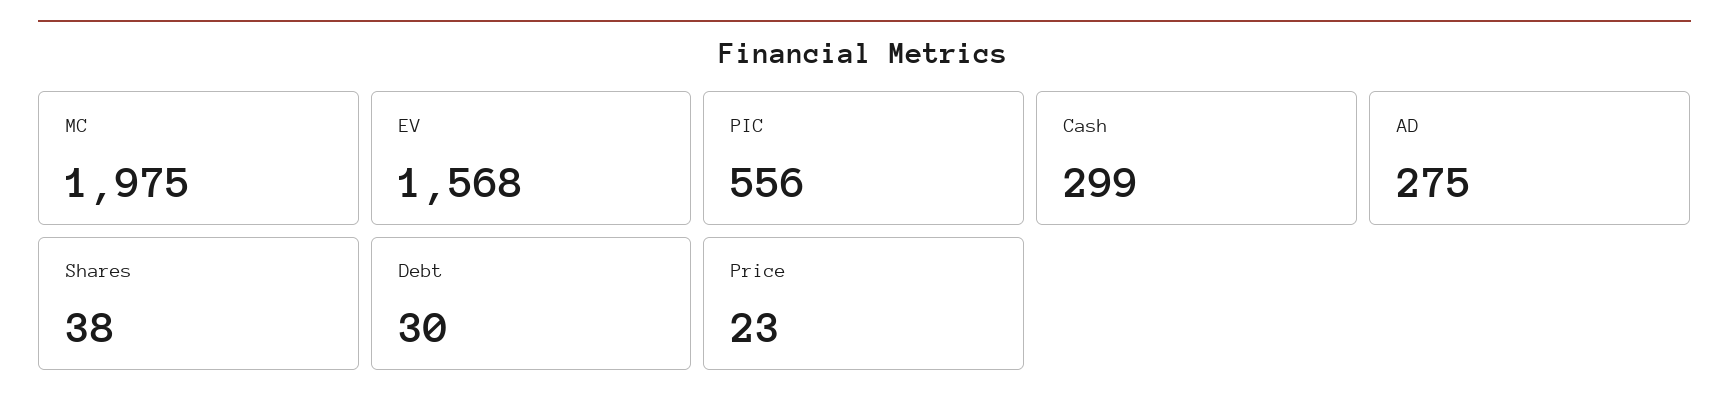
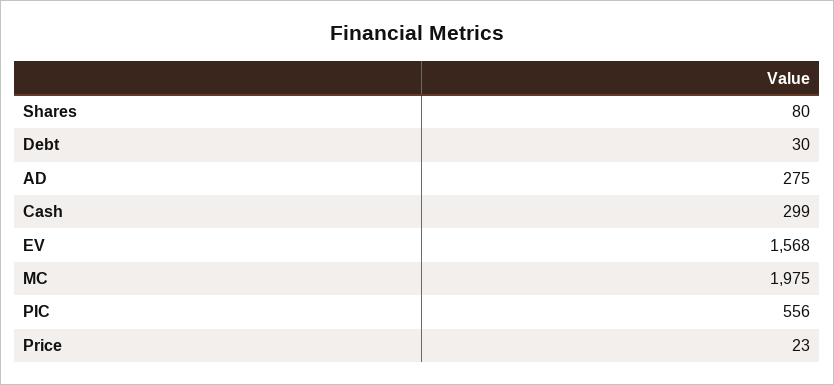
Shares: 38 -> 80

